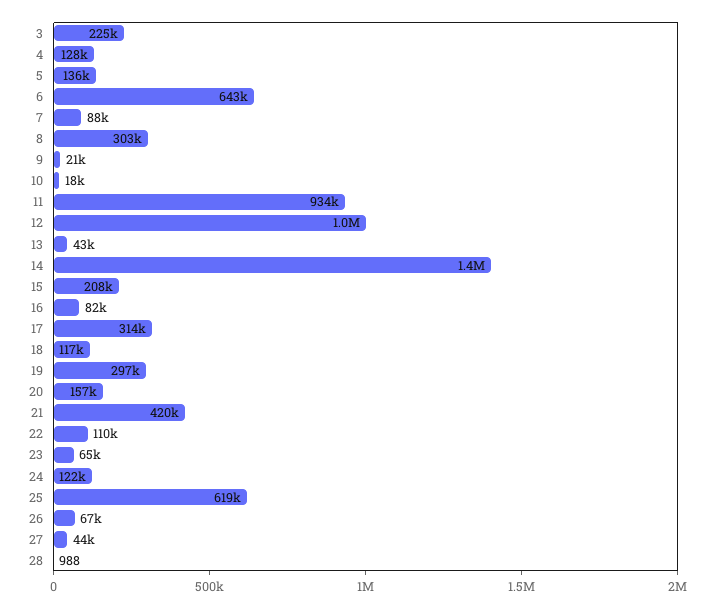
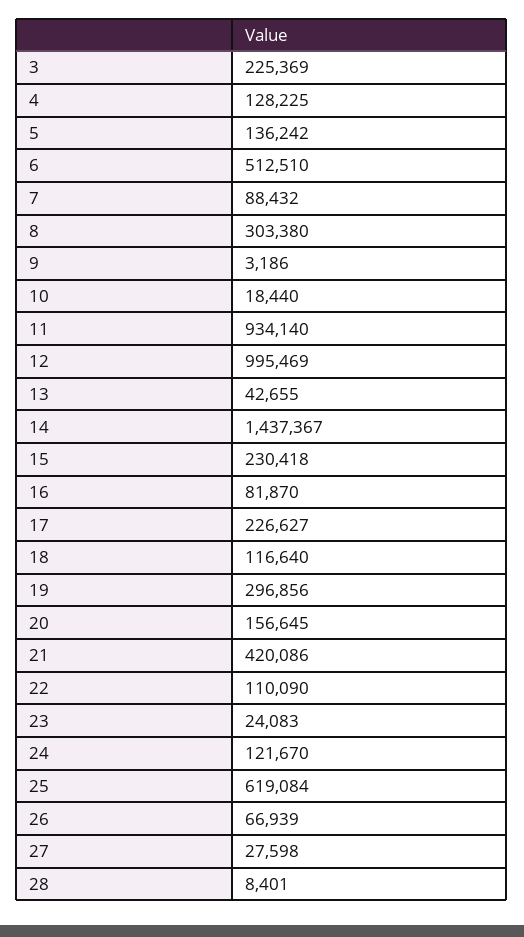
6: 643000 -> 512510
9: 21000 -> 3186
15: 208000 -> 230418
17: 314000 -> 226627
23: 65000 -> 24083
27: 44000 -> 27598
28: 988 -> 8401

